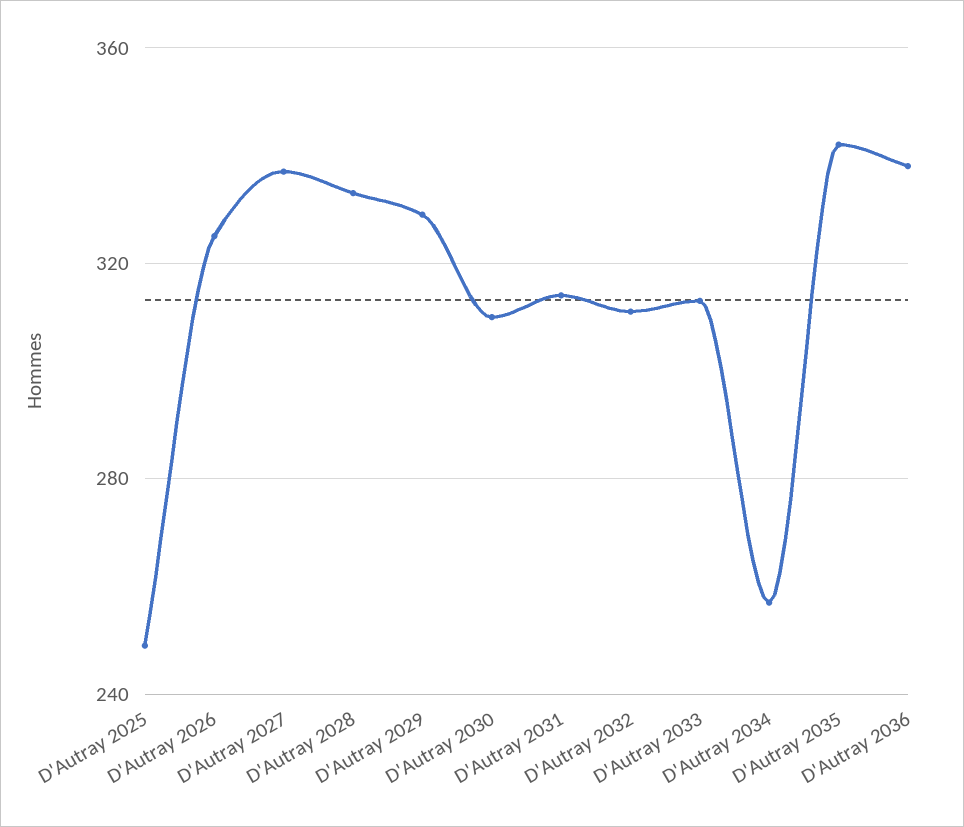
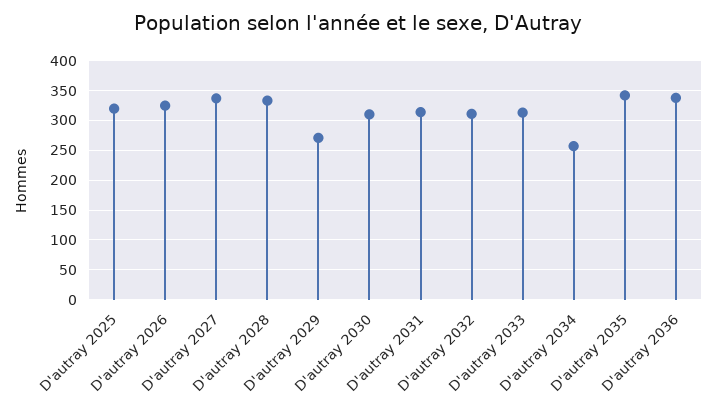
D'Autray 2025: 250 -> 325
D'Autray 2029: 330 -> 275

